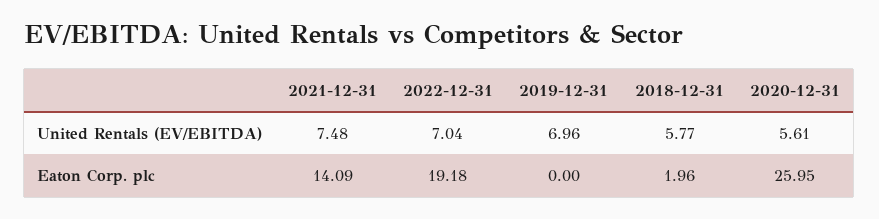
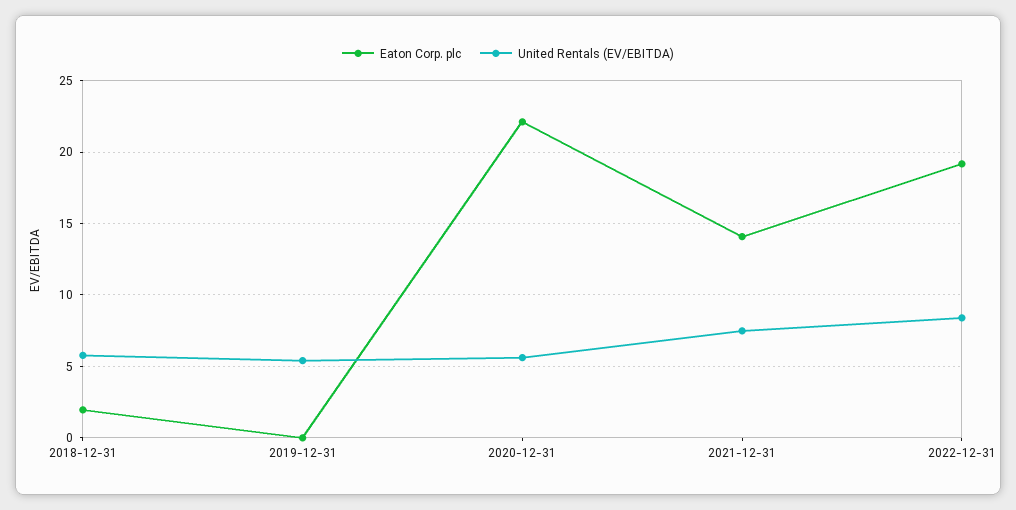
United Rentals (EV/EBITDA), 2022-12-31: 7.04 -> 8.5
United Rentals (EV/EBITDA), 2019-12-31: 6.96 -> 5.5
Eaton Corp. plc, 2020-12-31: 25.95 -> 22

